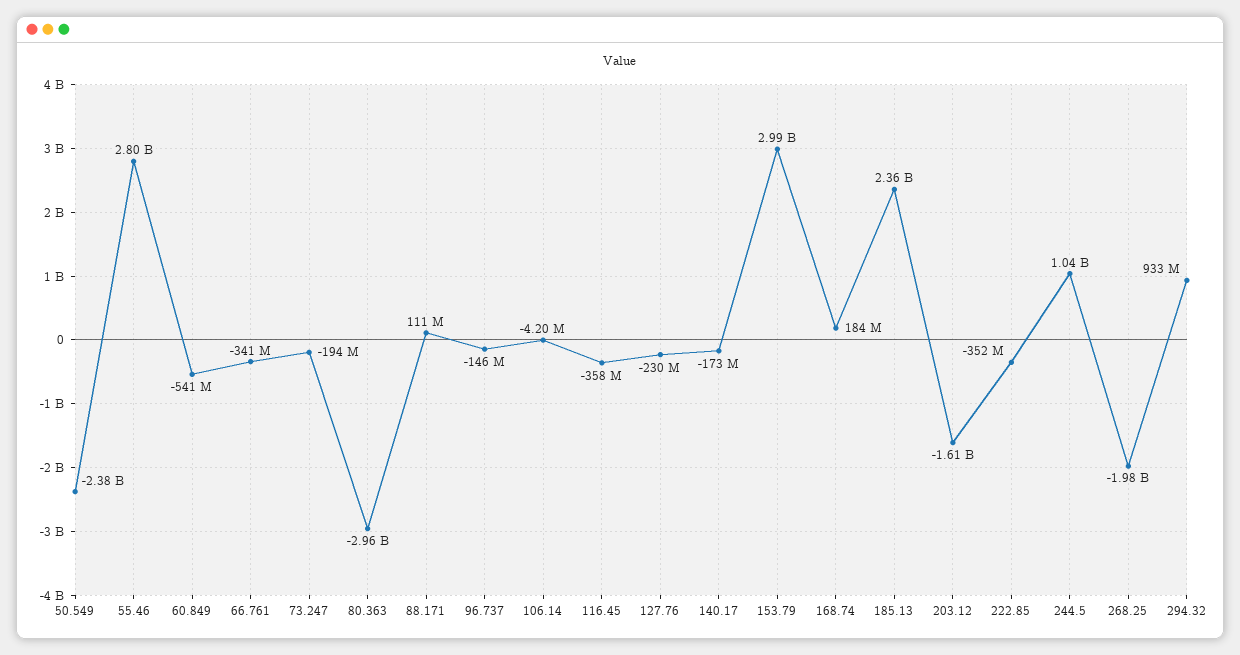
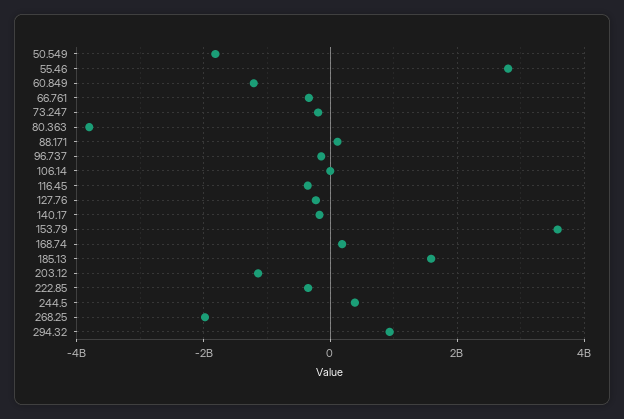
50.549: -2380000000 -> -1800000000
60.849: -541000000 -> -1200000000
80.363: -2960000000 -> -3800000000
153.79: 2990000000 -> 3600000000
185.13: 2360000000 -> 1600000000
203.12: -1610000000 -> -1200000000
244.5: 1040000000 -> 400000000

